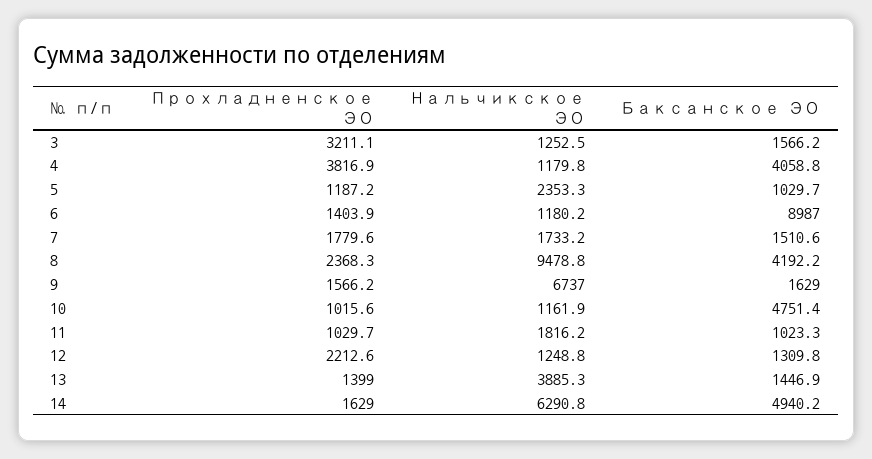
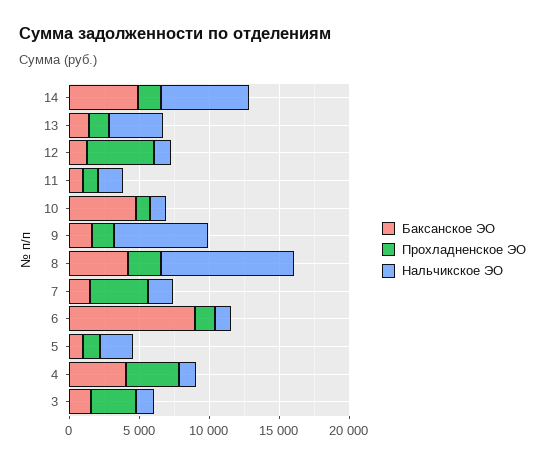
Прохладненское ЭО, 7: 1779.6 -> 4000
Прохладненское ЭО, 12: 2212.6 -> 5000

